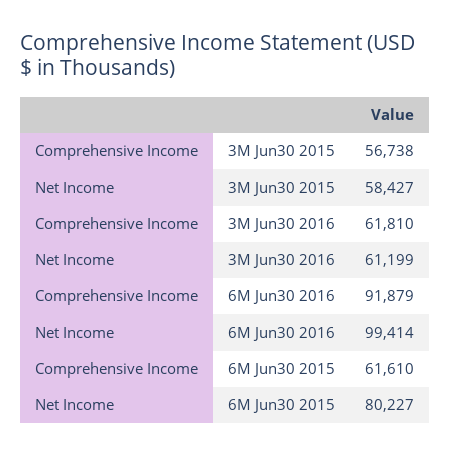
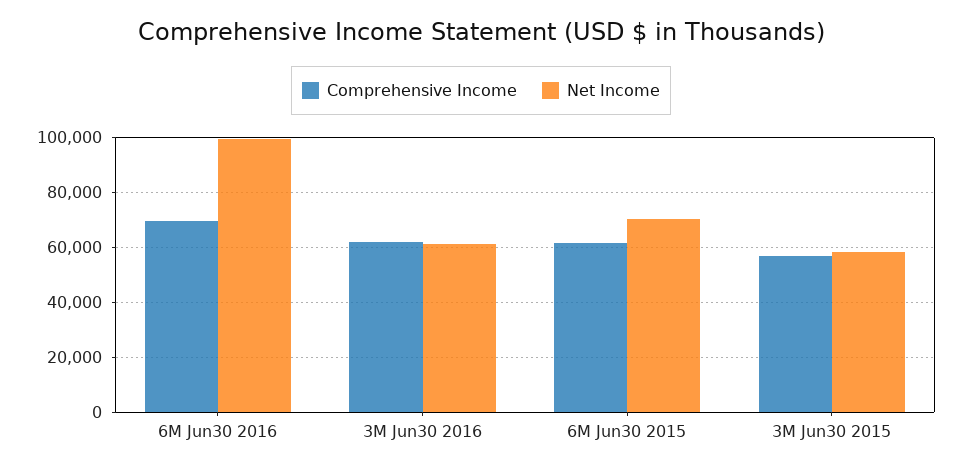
Comprehensive Income, 6M Jun30 2016: 91879 -> 70000
Net Income, 6M Jun30 2015: 80227 -> 70000

